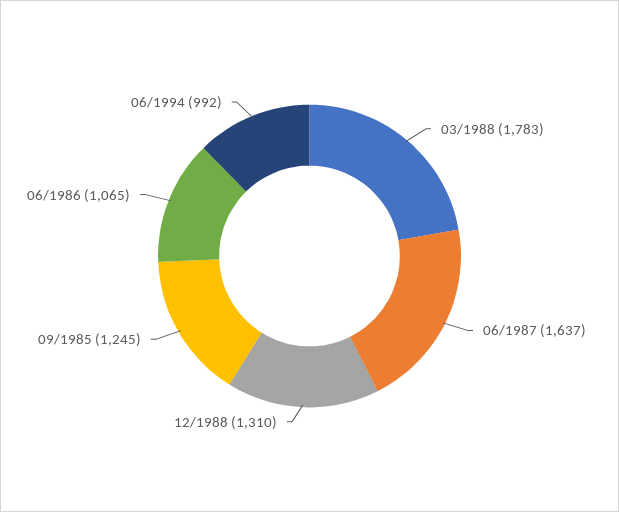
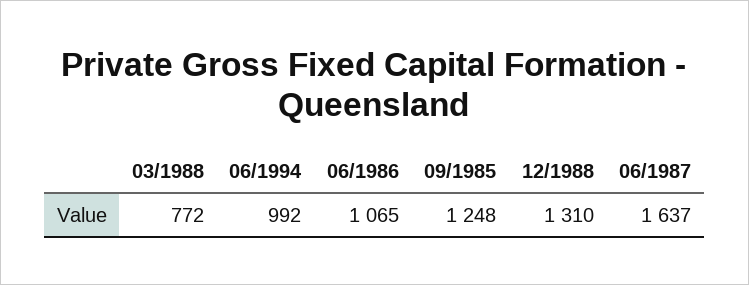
03/1988: 1783 -> 772
09/1985: 1245 -> 1248

